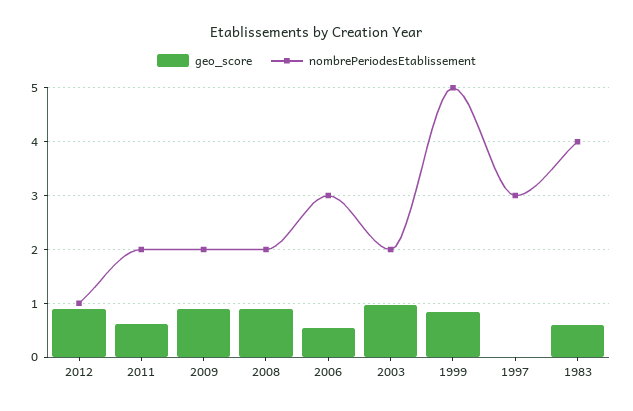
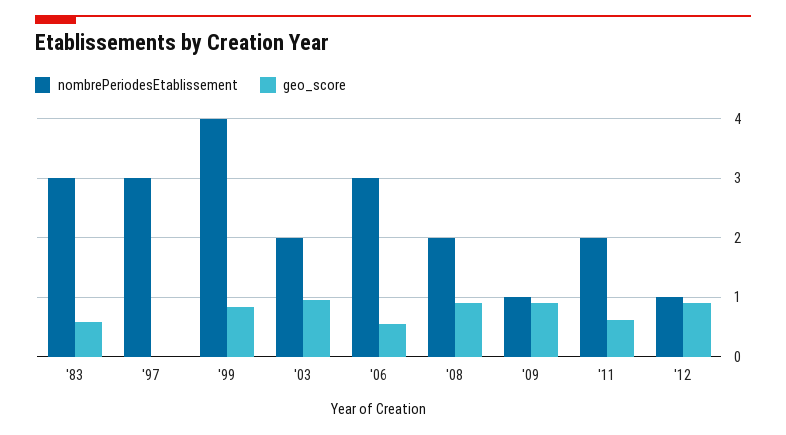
nombrePeriodesEtablissement, 2009: 2 -> 1
nombrePeriodesEtablissement, 1999: 5 -> 4
nombrePeriodesEtablissement, 1983: 4 -> 3

